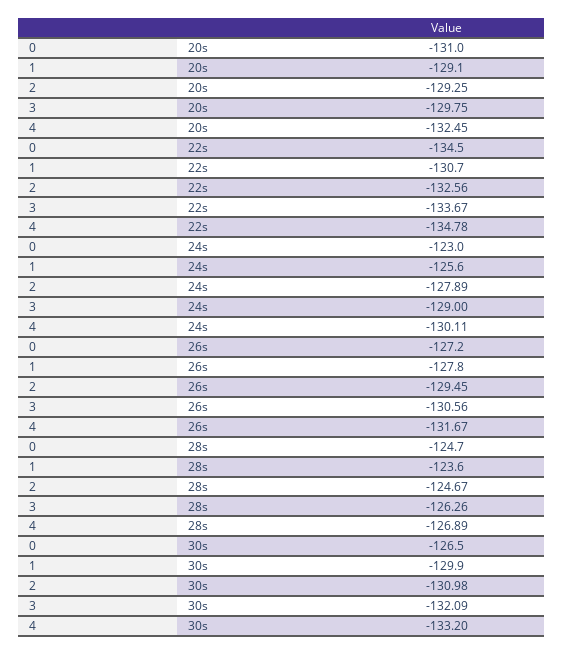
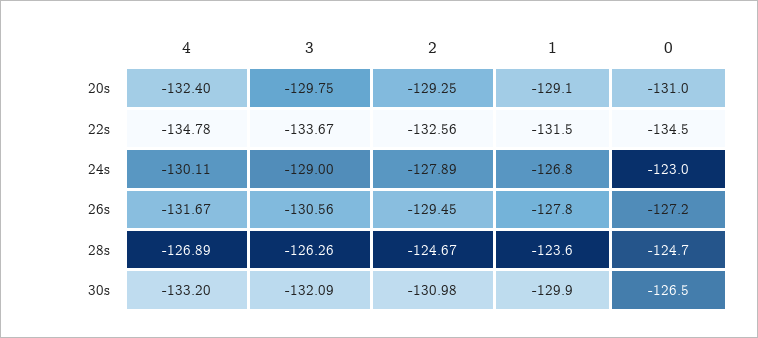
4, 20s: -132.45 -> -132.4
1, 22s: -130.7 -> -131.5
1, 24s: -125.6 -> -126.8

